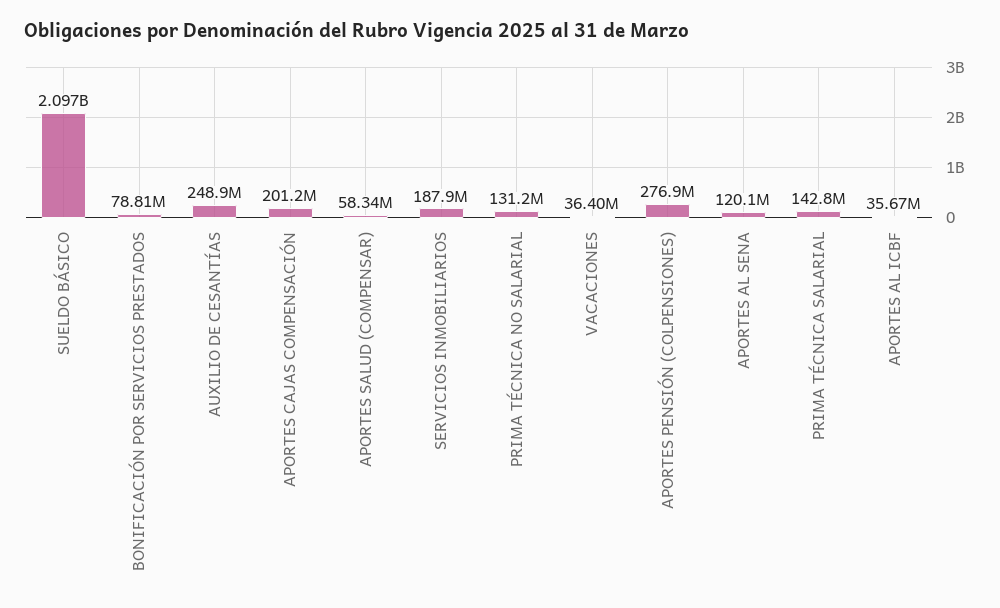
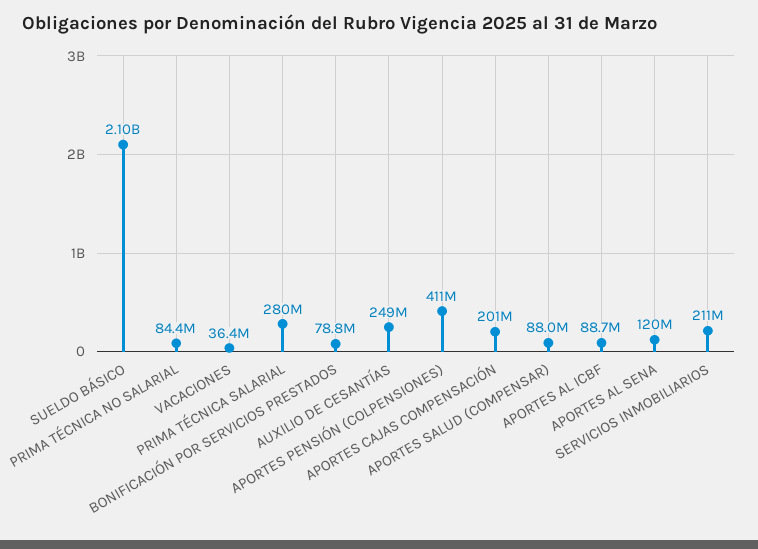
APORTES SALUD (COMPENSAR): 58340000 -> 88000000
SERVICIOS INMOBILIARIOS: 187900000 -> 211000000
PRIMA TÉCNICA NO SALARIAL: 131200000 -> 84400000
APORTES PENSIÓN (COLPENSIONES): 276900000 -> 411000000
PRIMA TÉCNICA SALARIAL: 142800000 -> 280000000
APORTES AL ICBF: 35670000 -> 88700000

